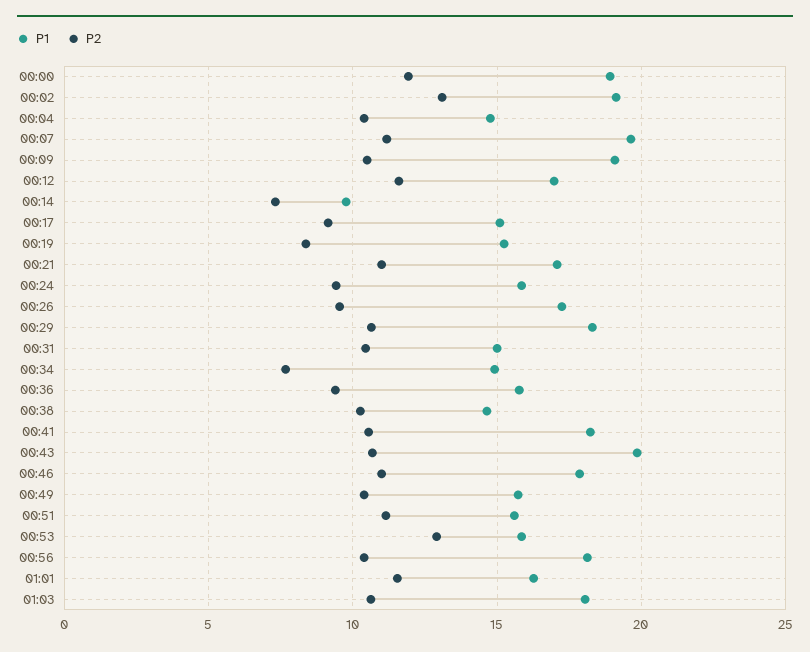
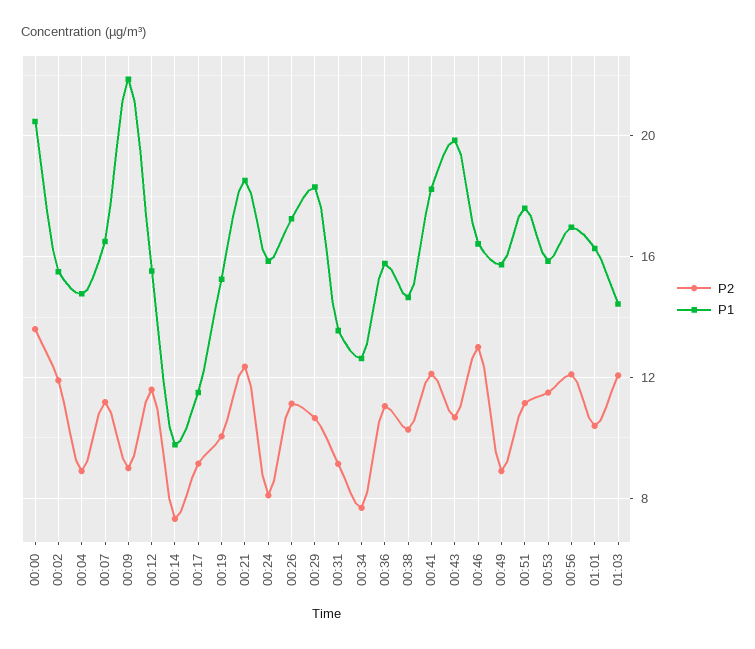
P1, 00:00: 19 -> 20.5
P2, 00:00: 12 -> 13.5
P1, 00:02: 19 -> 15.5
P2, 00:02: 13 -> 12
P2, 00:04: 10.5 -> 9
P1, 00:07: 19.5 -> 16.5
P1, 00:09: 19 -> 22
P2, 00:09: 10.5 -> 9
P1, 00:12: 17 -> 15.5
P1, 00:17: 15 -> 11.5
P2, 00:19: 8.5 -> 10
P1, 00:21: 17 -> 18.5
P2, 00:21: 11 -> 12.5
P2, 00:24: 9.5 -> 8
P2, 00:26: 9.5 -> 11
P1, 00:31: 15 -> 13.5
P2, 00:31: 10.5 -> 9
P1, 00:34: 15 -> 12.5
P2, 00:36: 9.5 -> 11
P2, 00:41: 10.5 -> 12
P1, 00:46: 18 -> 16.5
P2, 00:46: 11 -> 13
P2, 00:49: 10.5 -> 9
P1, 00:51: 15.5 -> 17.5
P2, 00:53: 13 -> 11.5
P1, 00:56: 18 -> 17
P2, 00:56: 10.5 -> 12
P2, 01:01: 11.5 -> 10.5
P1, 01:03: 18 -> 14.5
P2, 01:03: 10.5 -> 12

